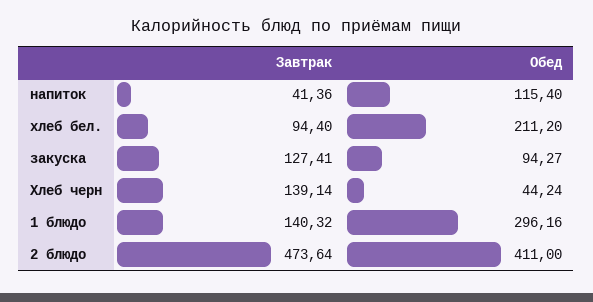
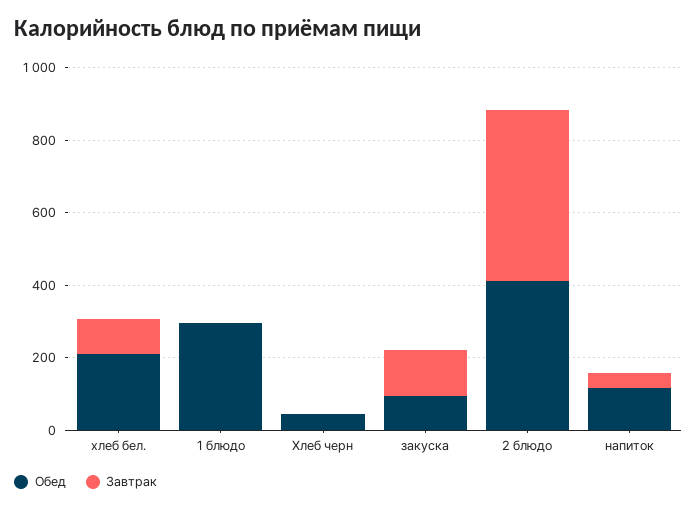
Завтрак, Хлеб черн: 139.14 -> 0
Завтрак, 1 блюдо: 140.32 -> 0

